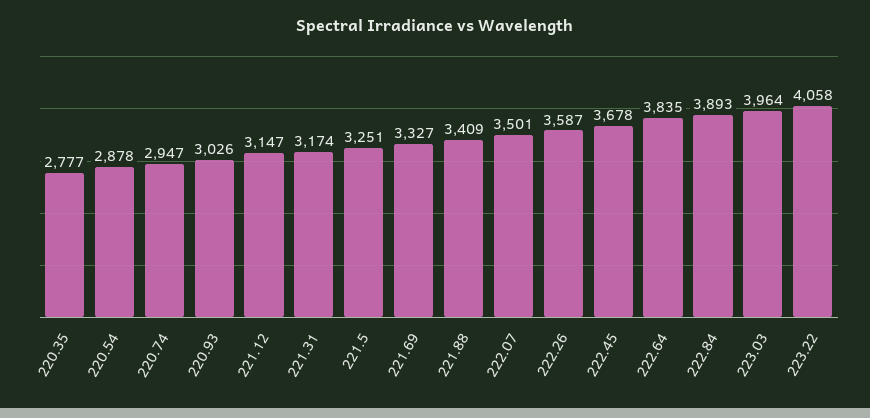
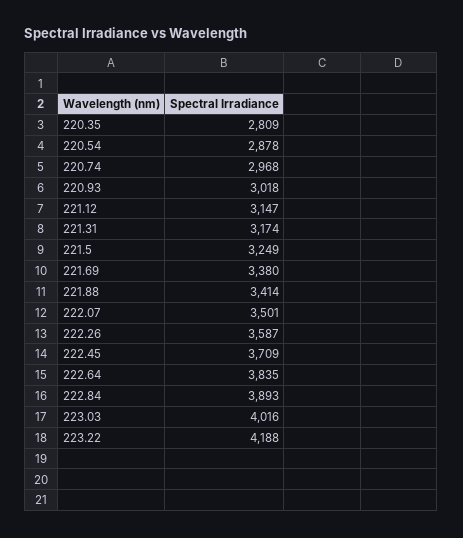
220.35: 2777 -> 2809
220.74: 2947 -> 2968
220.93: 3026 -> 3018
221.5: 3251 -> 3249
221.69: 3327 -> 3380
221.88: 3409 -> 3414
222.45: 3678 -> 3709
223.03: 3964 -> 4016
223.22: 4058 -> 4188

